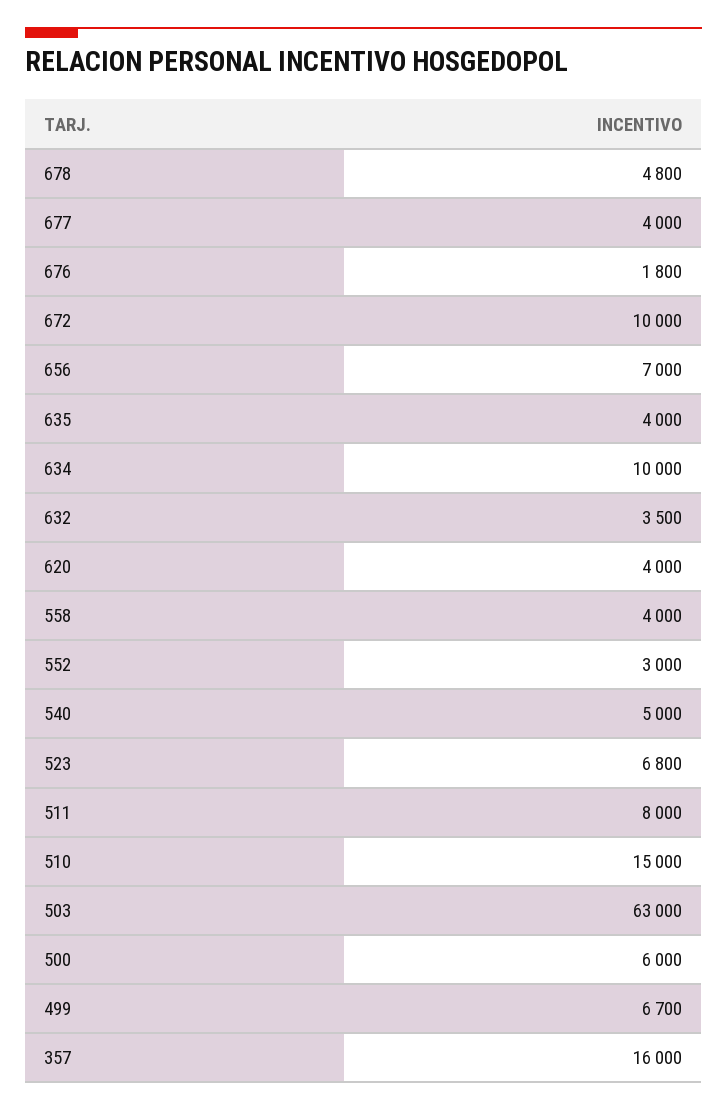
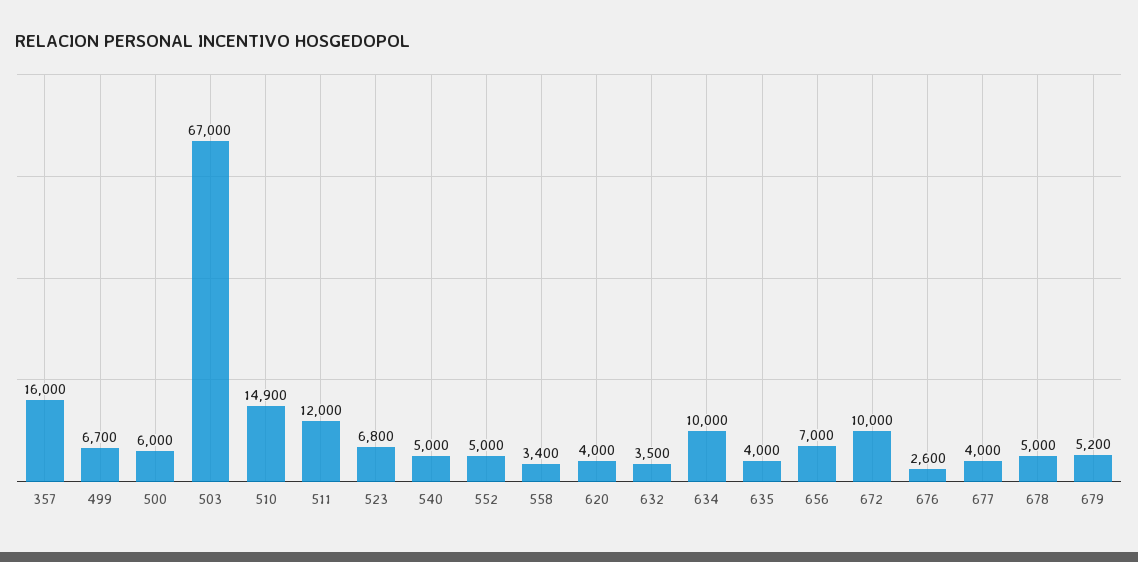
678: 4800 -> 5000
676: 1800 -> 2600
558: 4000 -> 3400
552: 3000 -> 5000
511: 8000 -> 12000
510: 15000 -> 14900
503: 63000 -> 67000
679: none -> 5200

